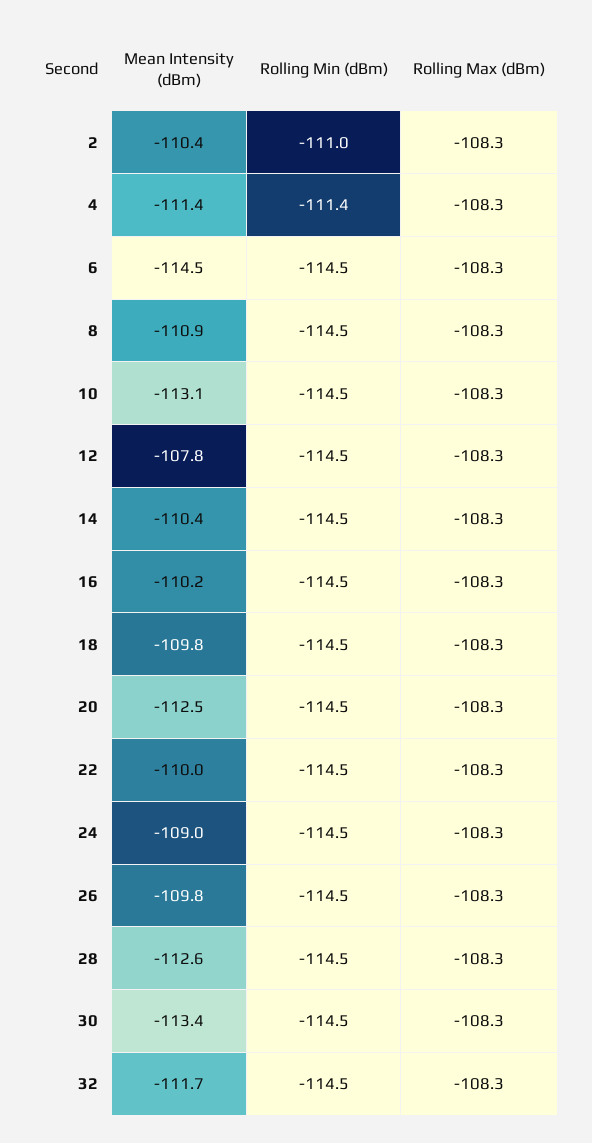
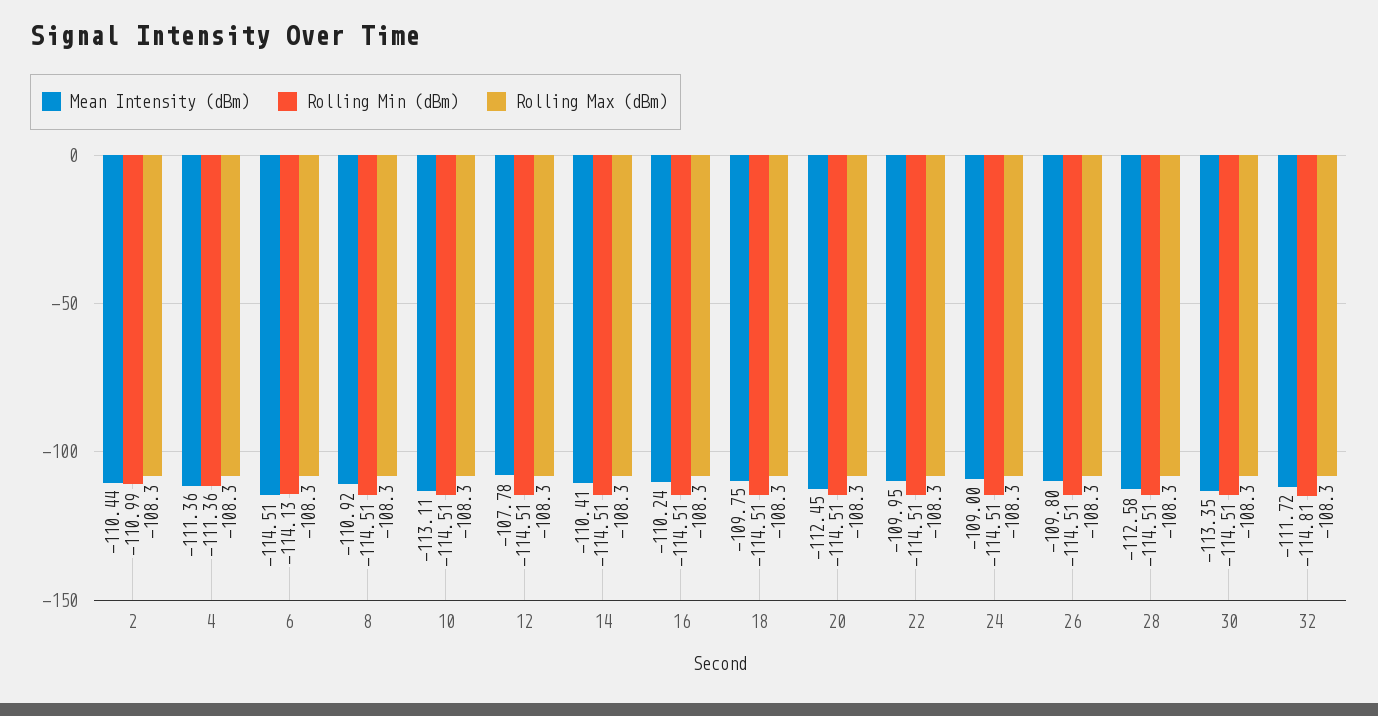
Rolling Min (dBm), 6: -114.5 -> -114.13
Rolling Min (dBm), 32: -114.5 -> -114.81

